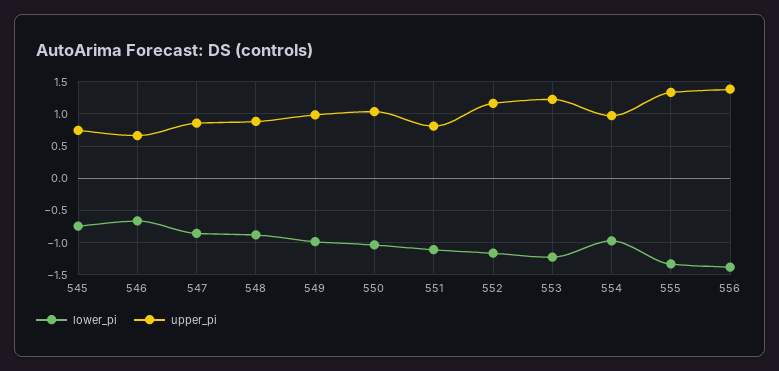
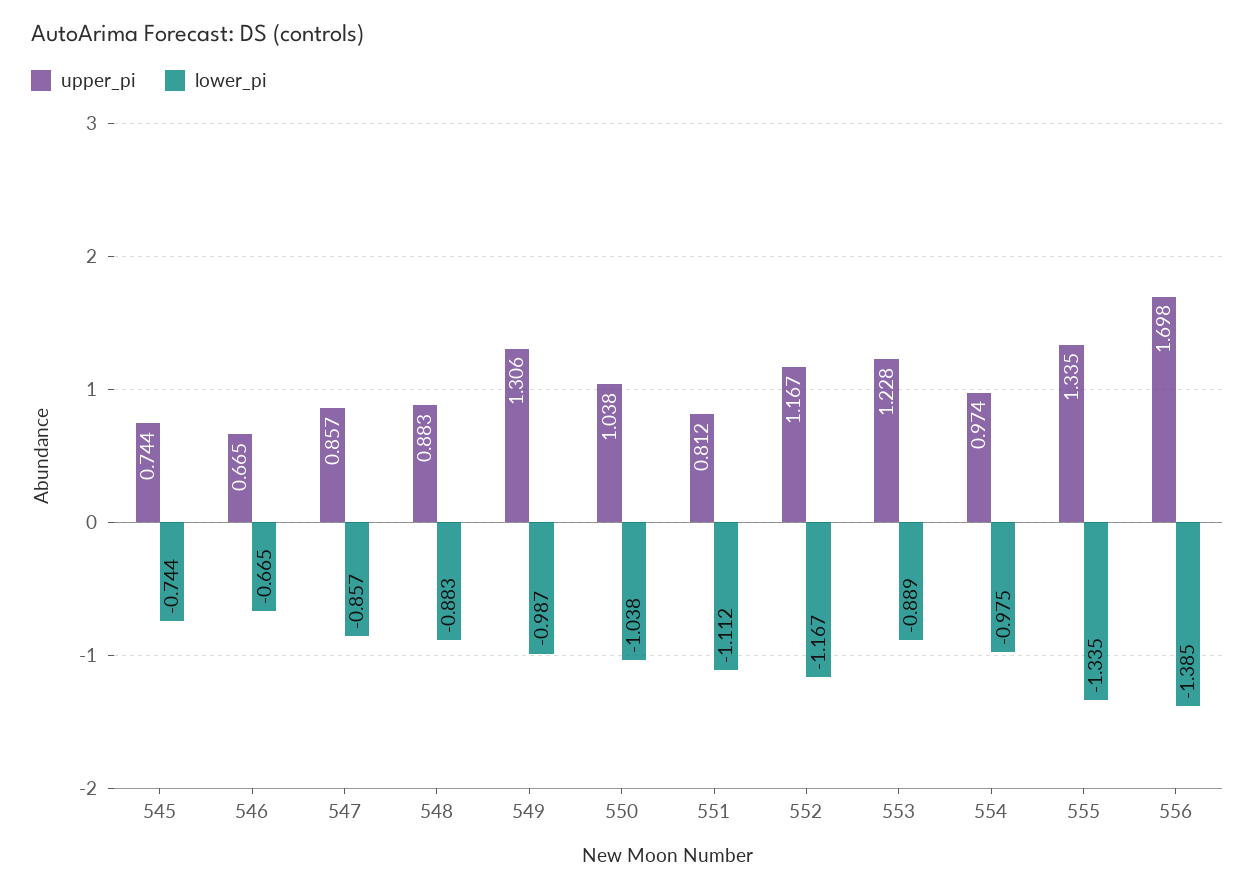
upper_pi, 549: 1 -> 1.306
lower_pi, 553: -1.2 -> -0.889
upper_pi, 556: 1.4 -> 1.698

